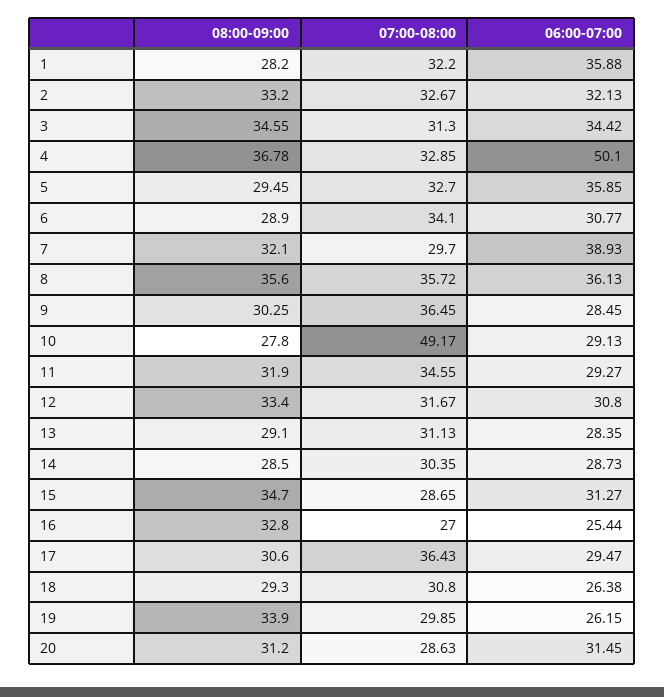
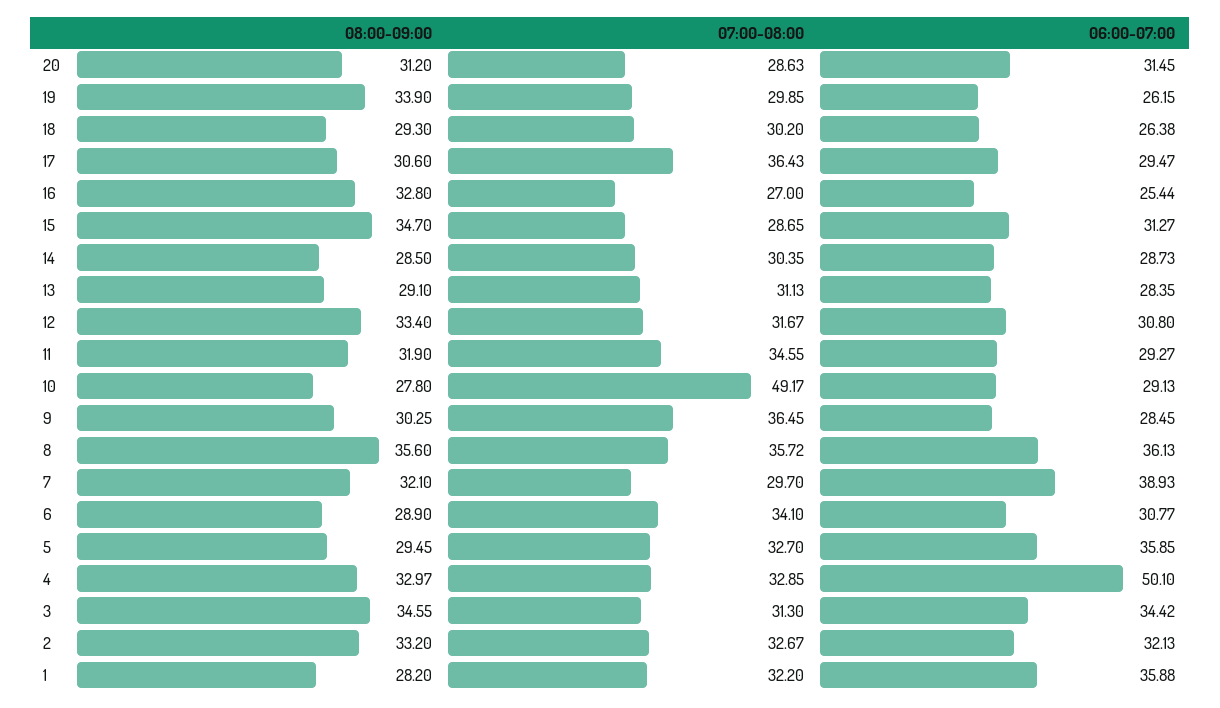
08:00-09:00, 4: 36.78 -> 32.97
07:00-08:00, 18: 30.8 -> 30.2

